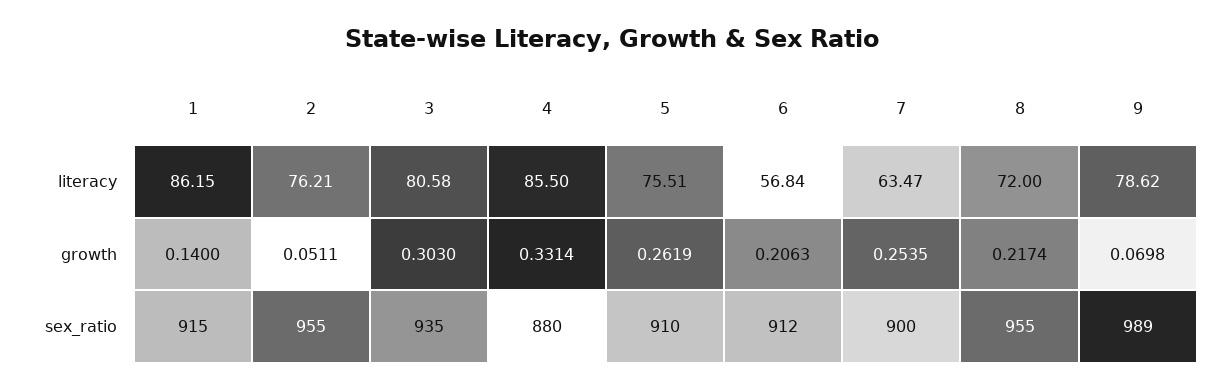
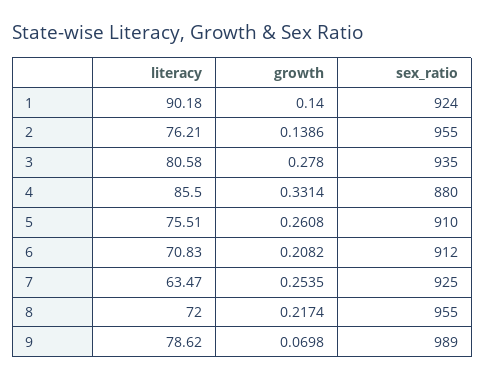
1, literacy: 86.15 -> 90.18
6, literacy: 56.84 -> 70.83
2, growth: 0.0511 -> 0.1386
3, growth: 0.303 -> 0.278
5, growth: 0.2619 -> 0.2608
6, growth: 0.2063 -> 0.2082
1, sex_ratio: 915 -> 924
7, sex_ratio: 900 -> 925

